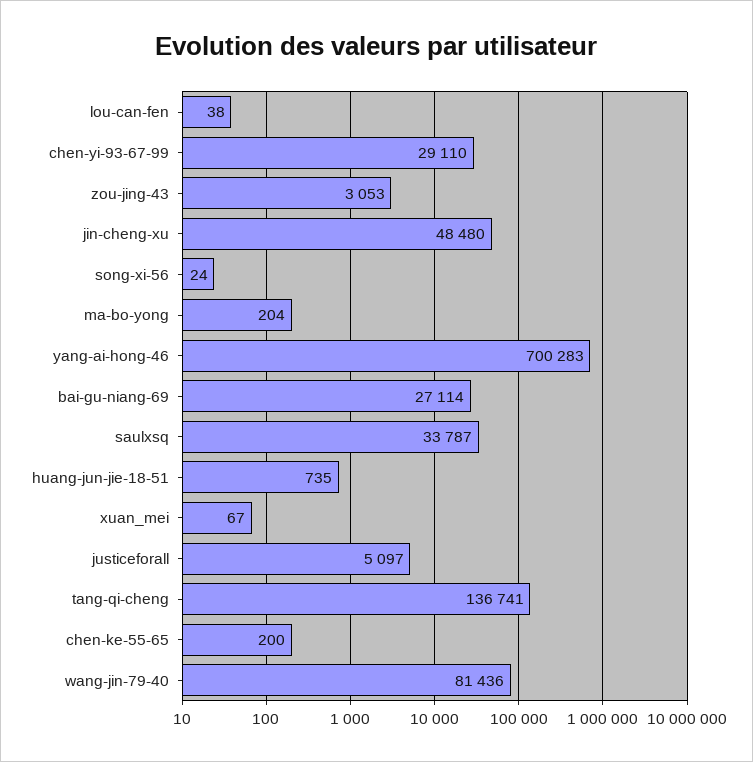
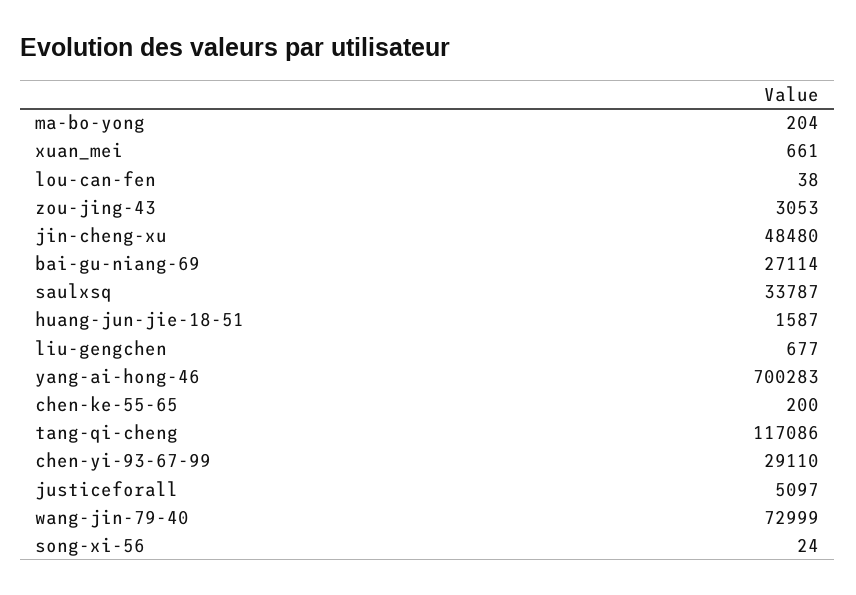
huang-jun-jie-18-51: 735 -> 1587
xuan_mei: 67 -> 661
tang-qi-cheng: 136741 -> 117086
wang-jin-79-40: 81436 -> 72999
liu-gengchen: none -> 677

